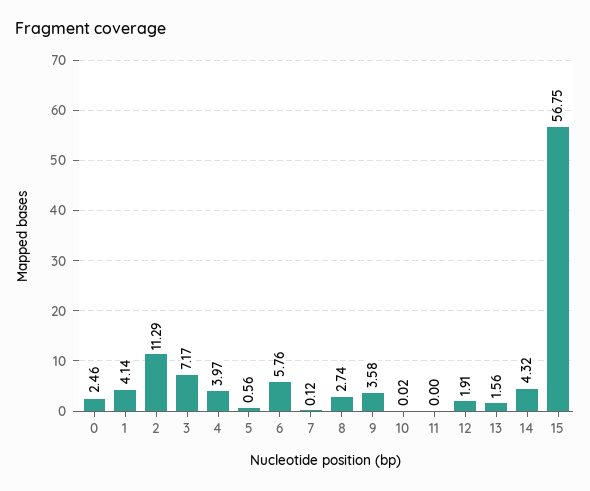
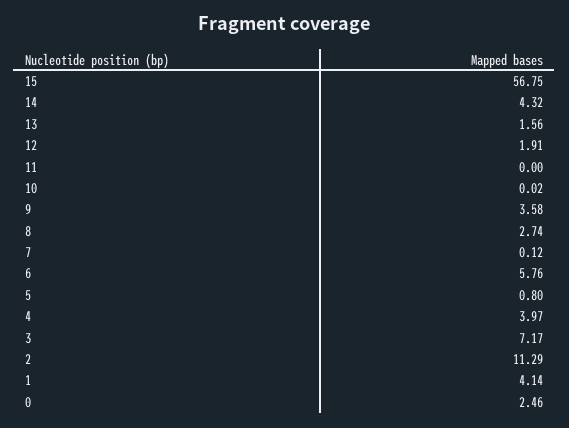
5: 0.56 -> 0.8

